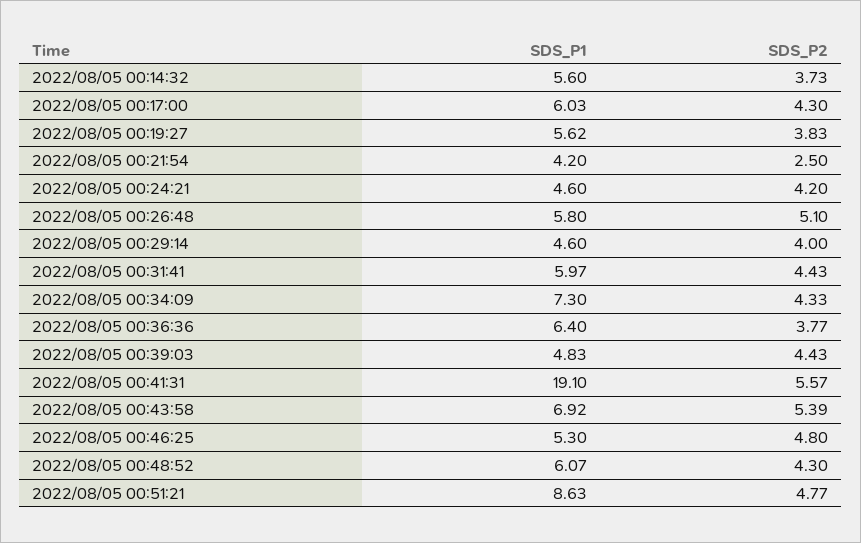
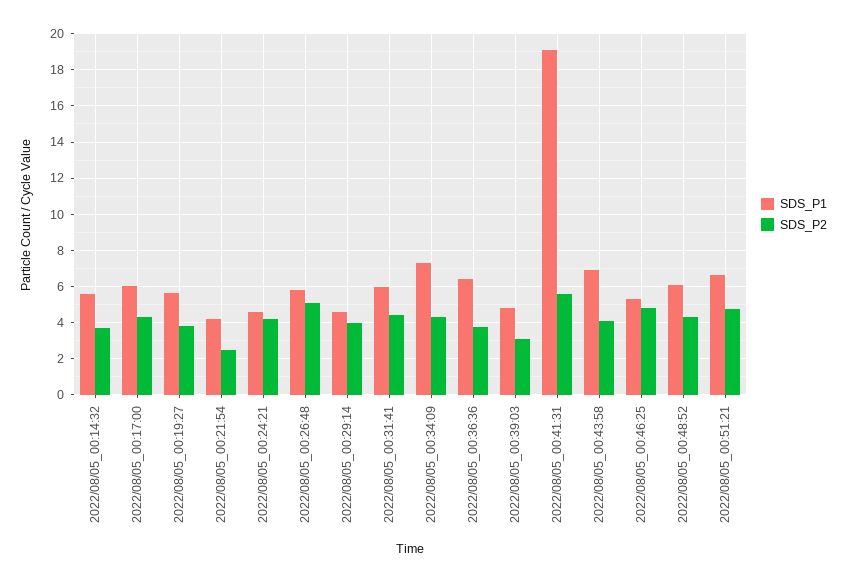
SDS_P2, 2022/08/05 00:39:03: 4.43 -> 3
SDS_P2, 2022/08/05 00:43:58: 5.39 -> 4
SDS_P1, 2022/08/05 00:51:21: 8.63 -> 6.5

